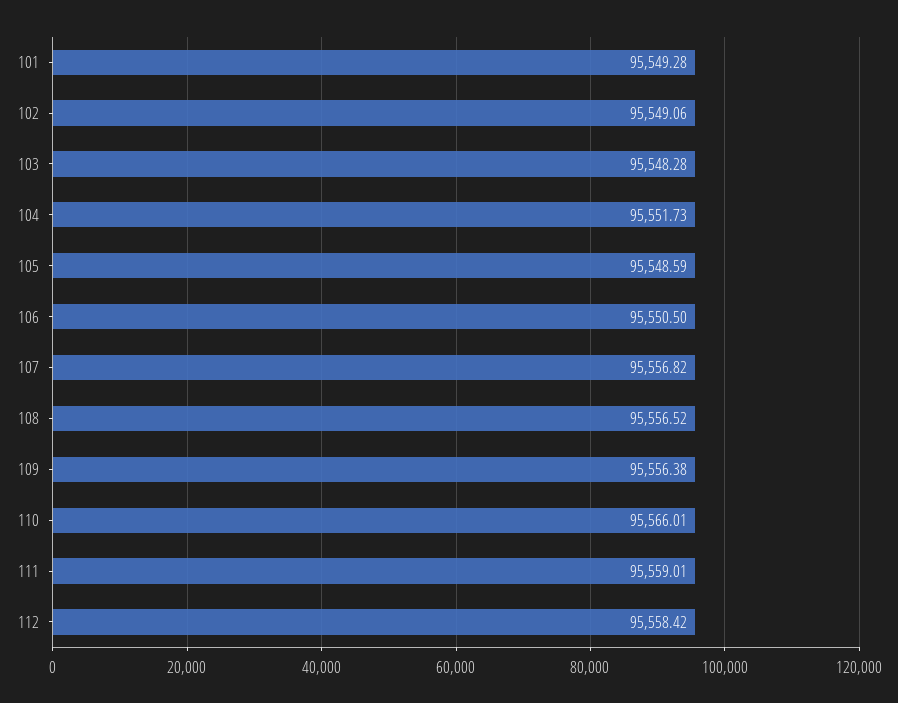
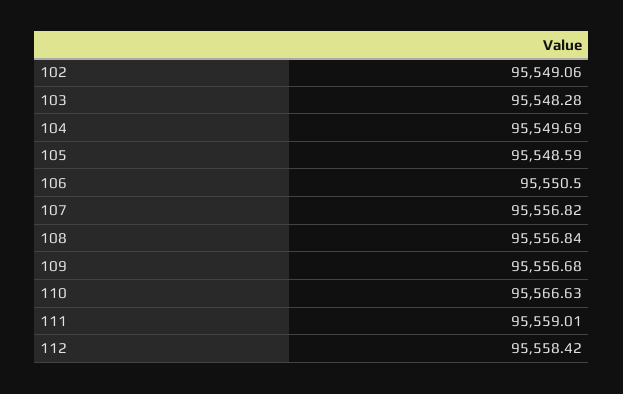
101: 95549.28 -> none
104: 95551.73 -> 95549.69
108: 95556.52 -> 95556.84
109: 95556.38 -> 95556.68
110: 95566.01 -> 95566.63

